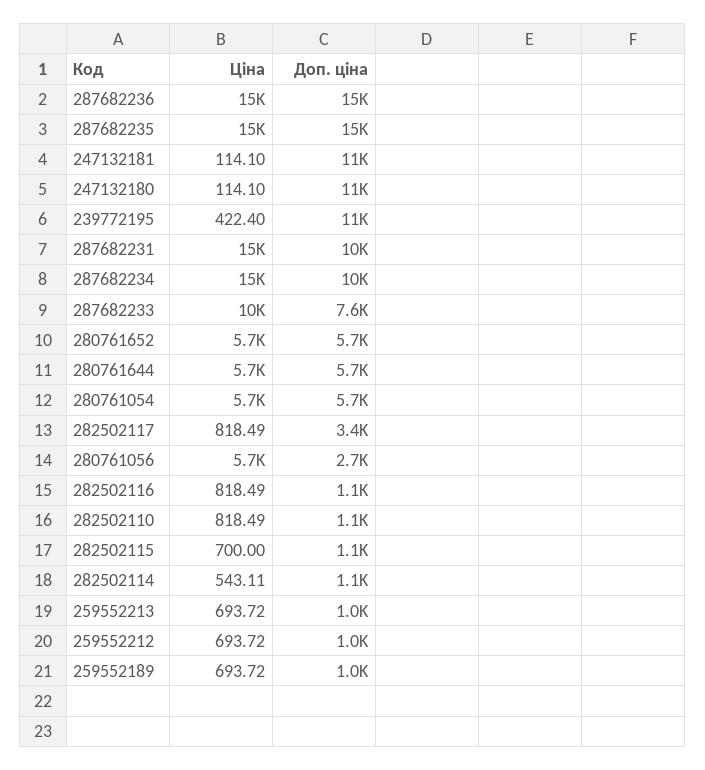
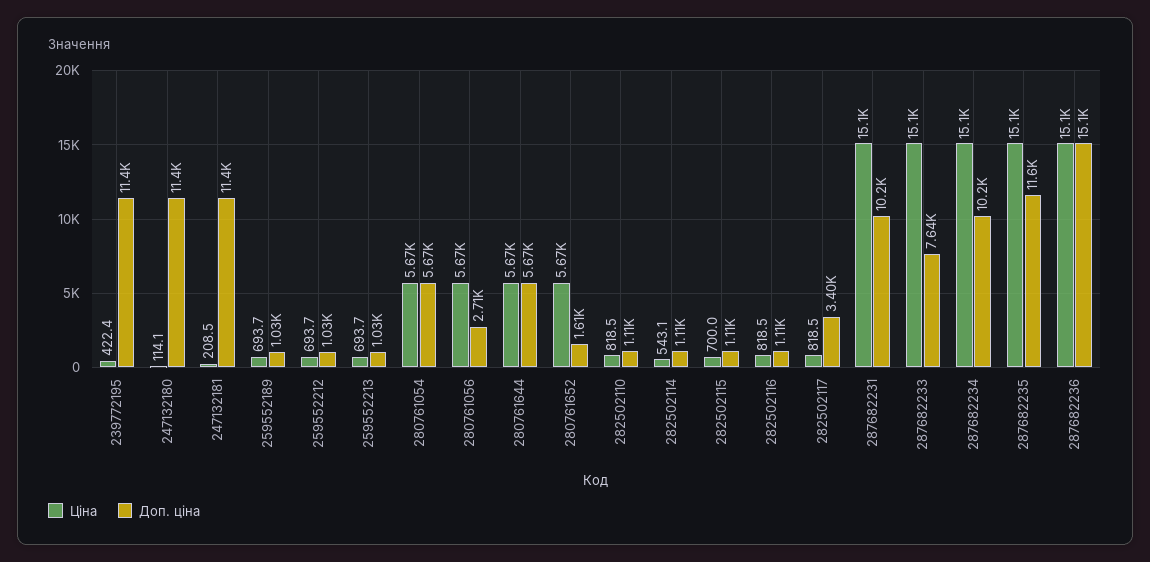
Доп. ціна, 287682235: 15000 -> 11600
Ціна, 247132181: 114.1 -> 208.5
Ціна, 287682233: 10000 -> 15100
Доп. ціна, 280761652: 5700 -> 1610

